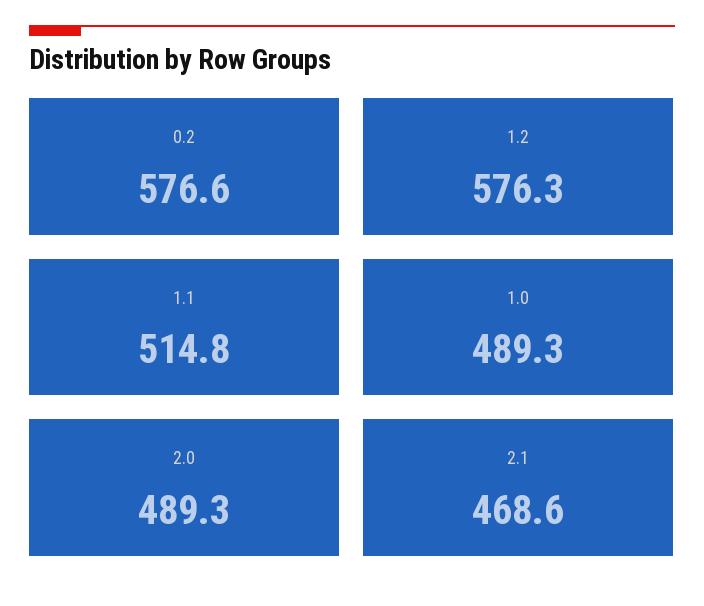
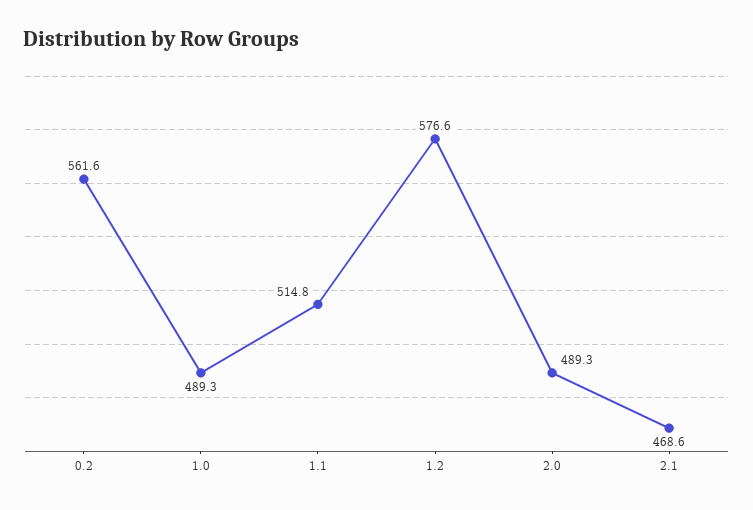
0.2: 576.6 -> 561.6
1.2: 576.3 -> 576.6

